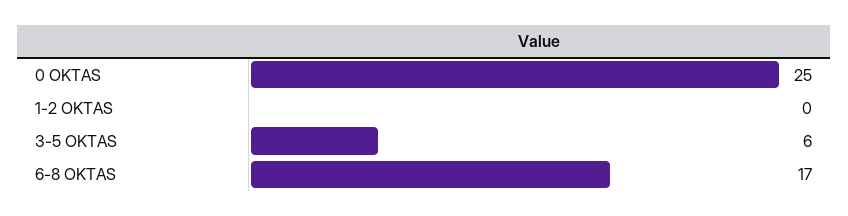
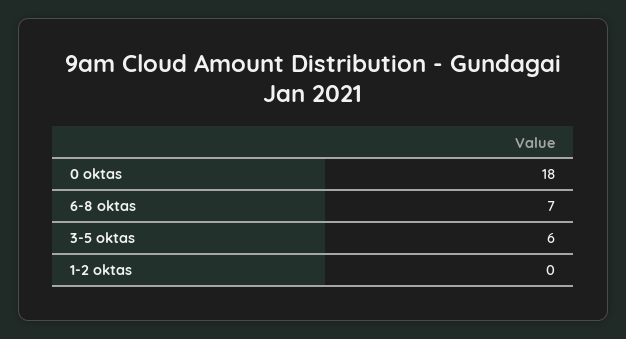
0 OKTAS: 25 -> 18
6-8 OKTAS: 17 -> 7

